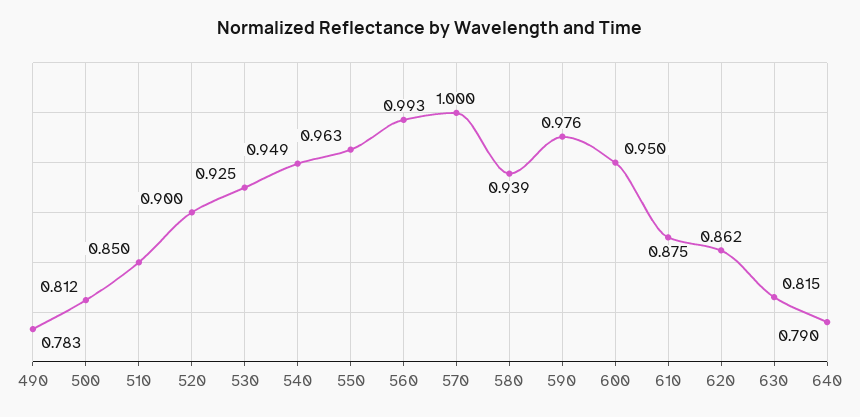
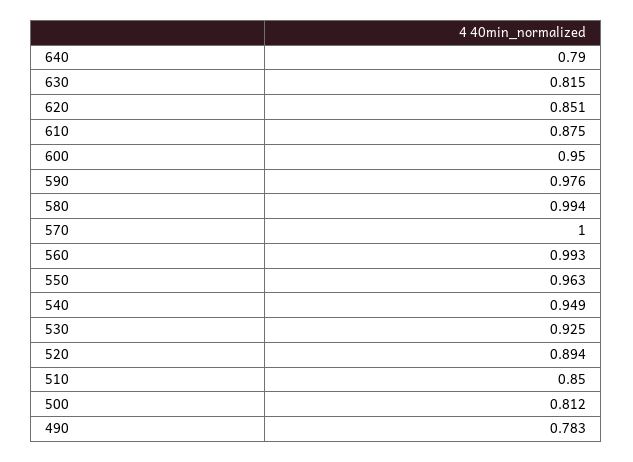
520: 0.9 -> 0.894
580: 0.939 -> 0.994
620: 0.862 -> 0.851

